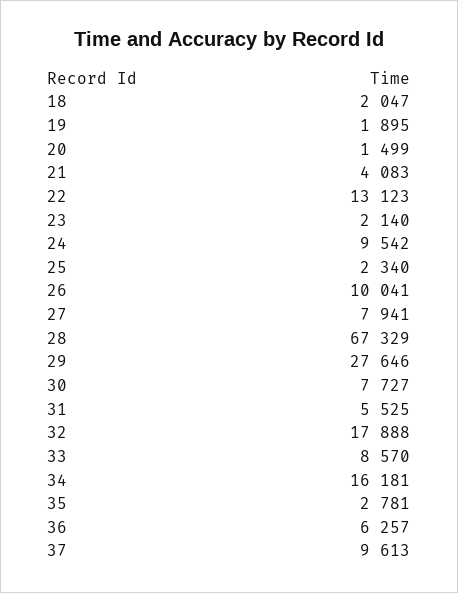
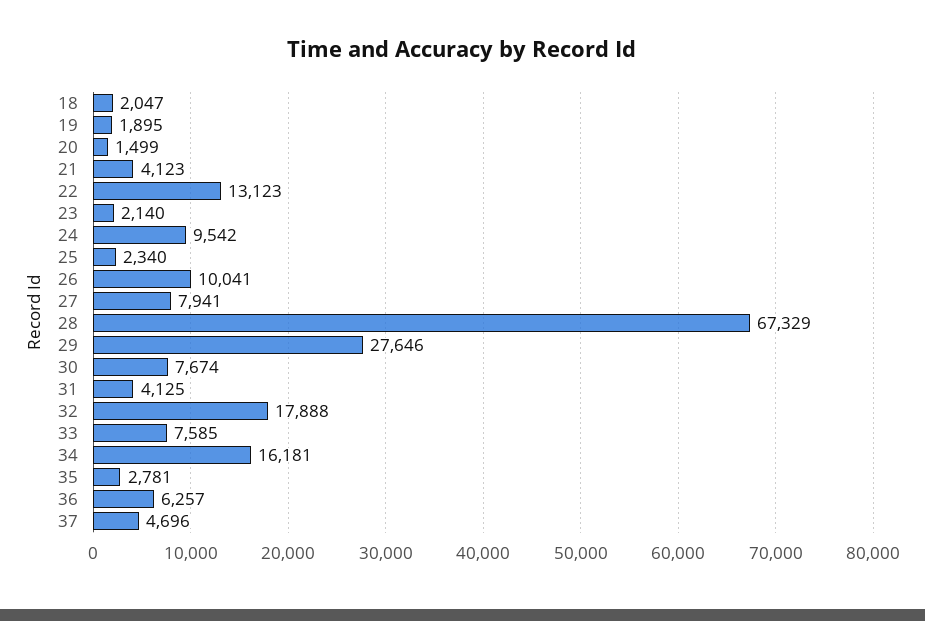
21: 4083 -> 4123
30: 7727 -> 7674
31: 5525 -> 4125
33: 8570 -> 7585
37: 9613 -> 4696

